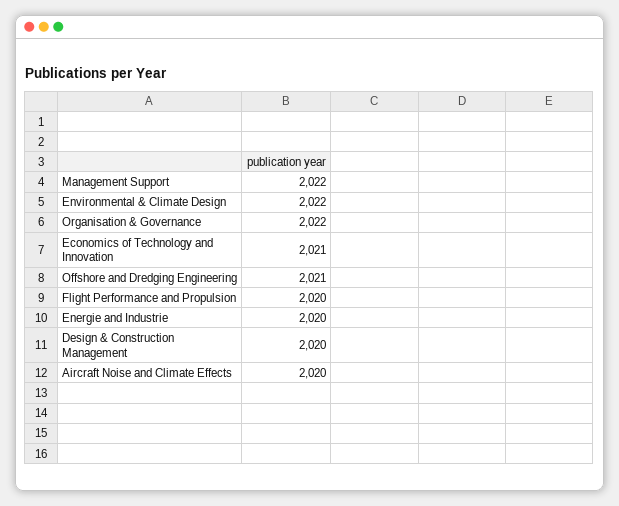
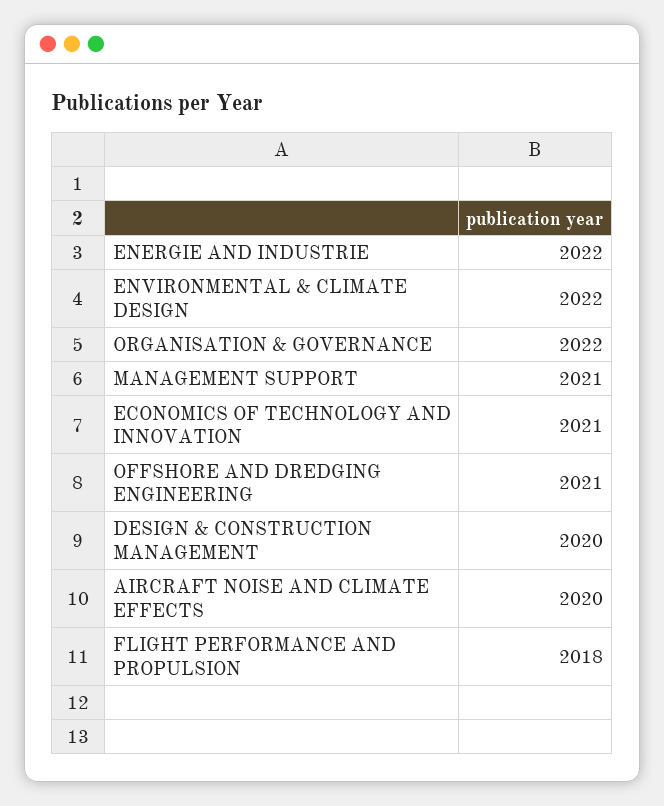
Management Support: 2022 -> 2021
Flight Performance and Propulsion: 2020 -> 2018
Energie and Industrie: 2020 -> 2022

